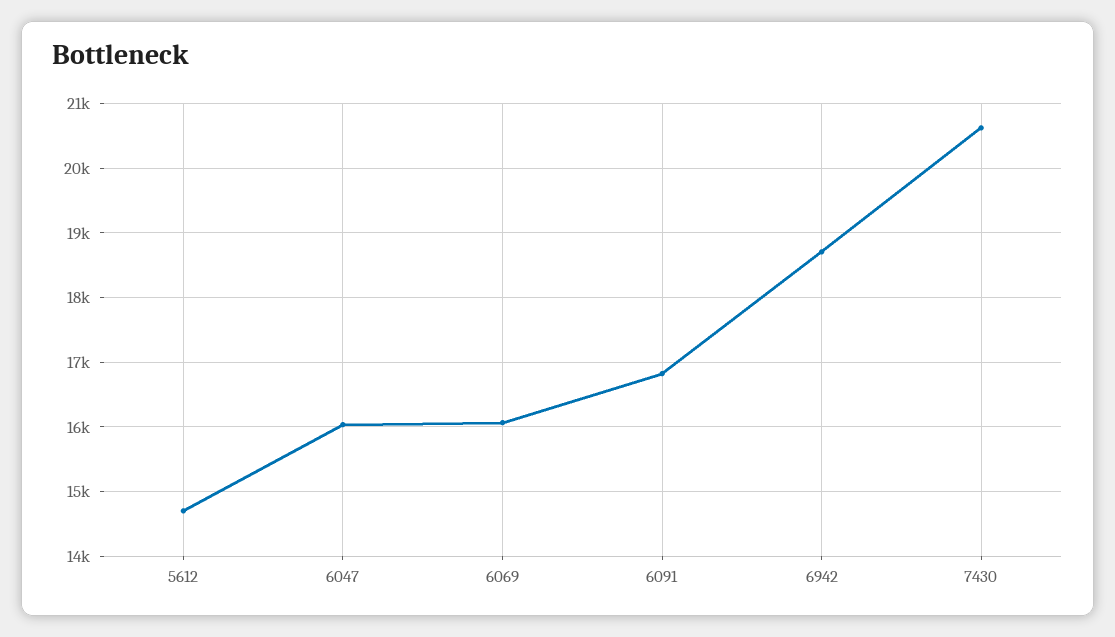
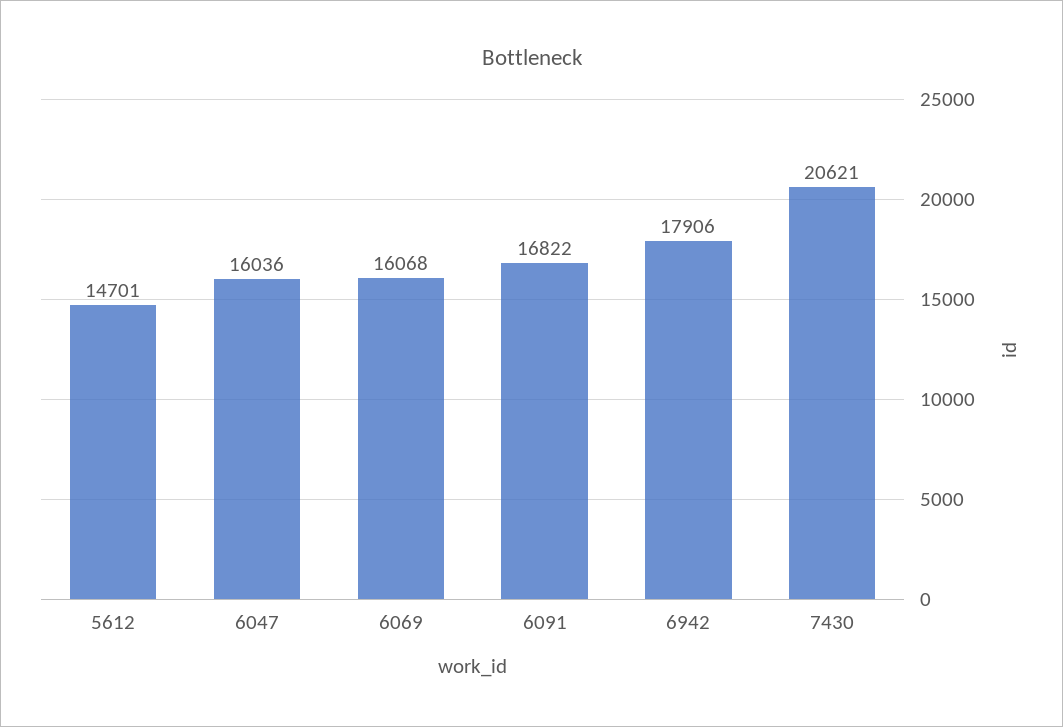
6942: 18700 -> 17906

